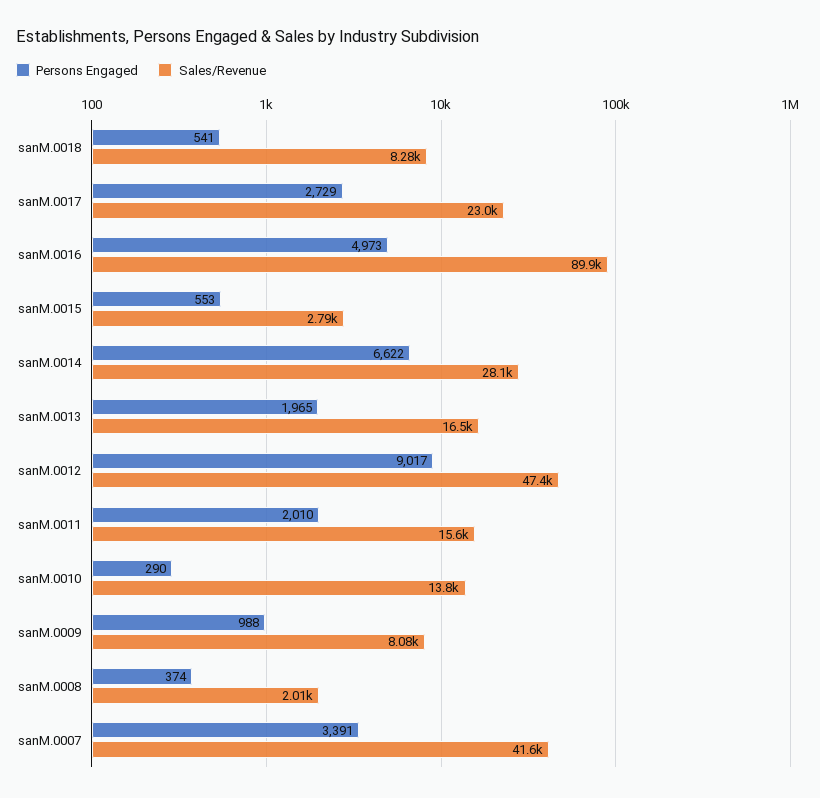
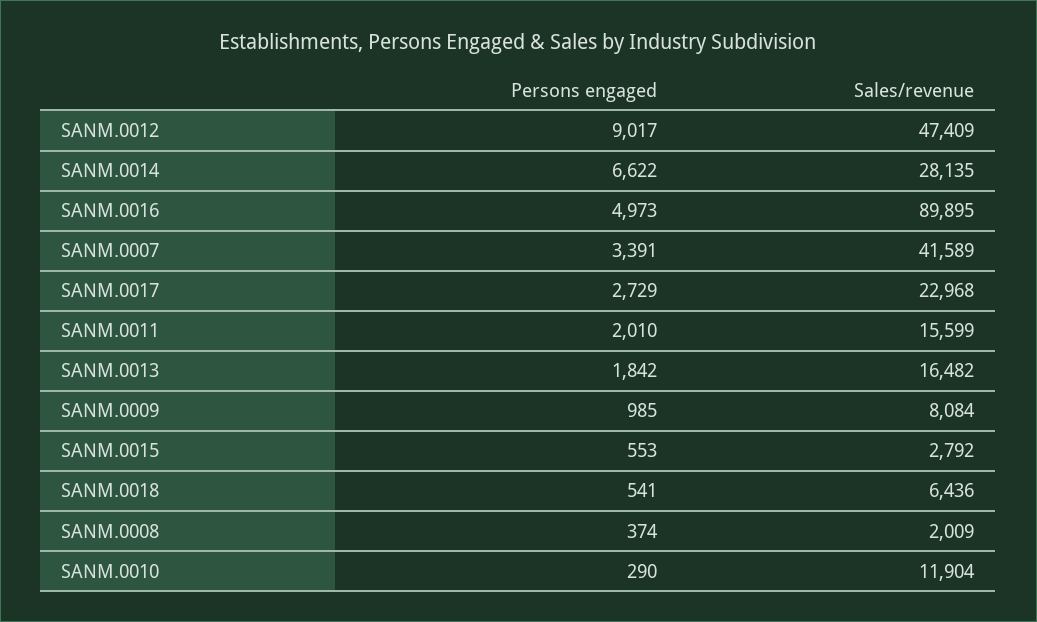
Sales/Revenue, sanM.0018: 8280 -> 6436
Persons Engaged, sanM.0013: 1965 -> 1842
Sales/Revenue, sanM.0010: 13800 -> 11904
Persons Engaged, sanM.0009: 988 -> 985

